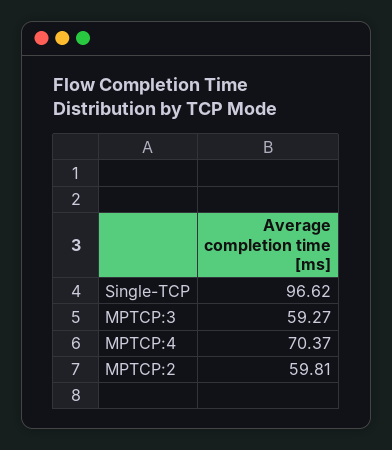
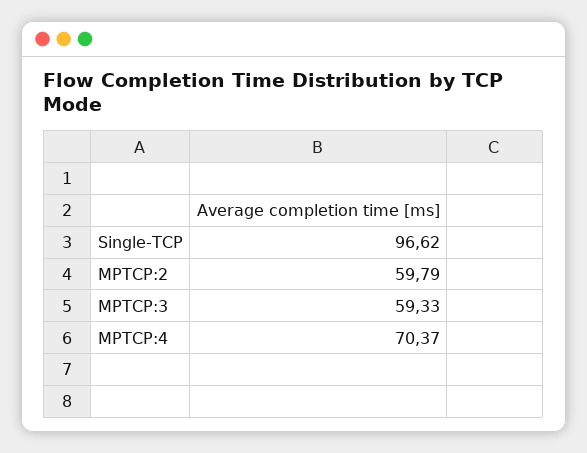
MPTCP:3: 59.27 -> 59.33
MPTCP:2: 59.81 -> 59.79

